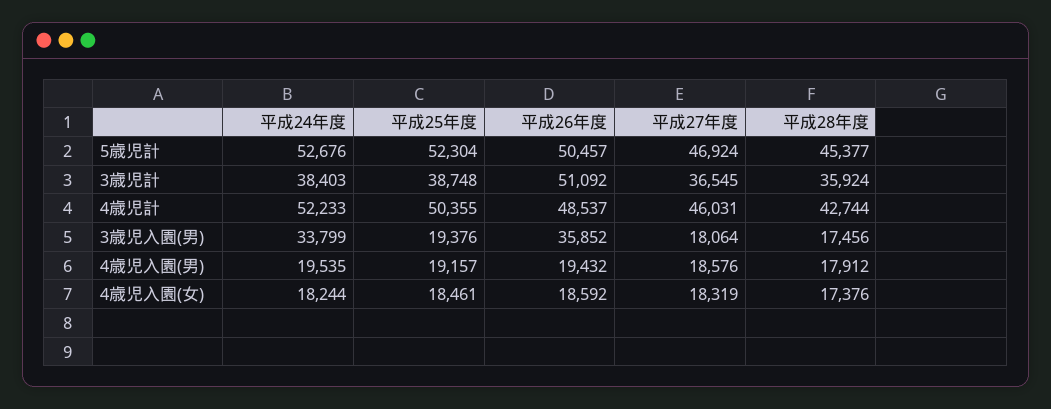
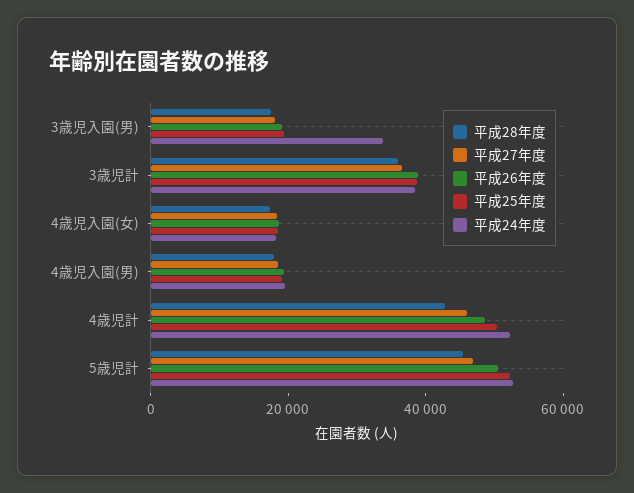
平成26年度, 3歳児計: 51092 -> 40000
平成26年度, 3歳児入園(男): 35852 -> 20000

